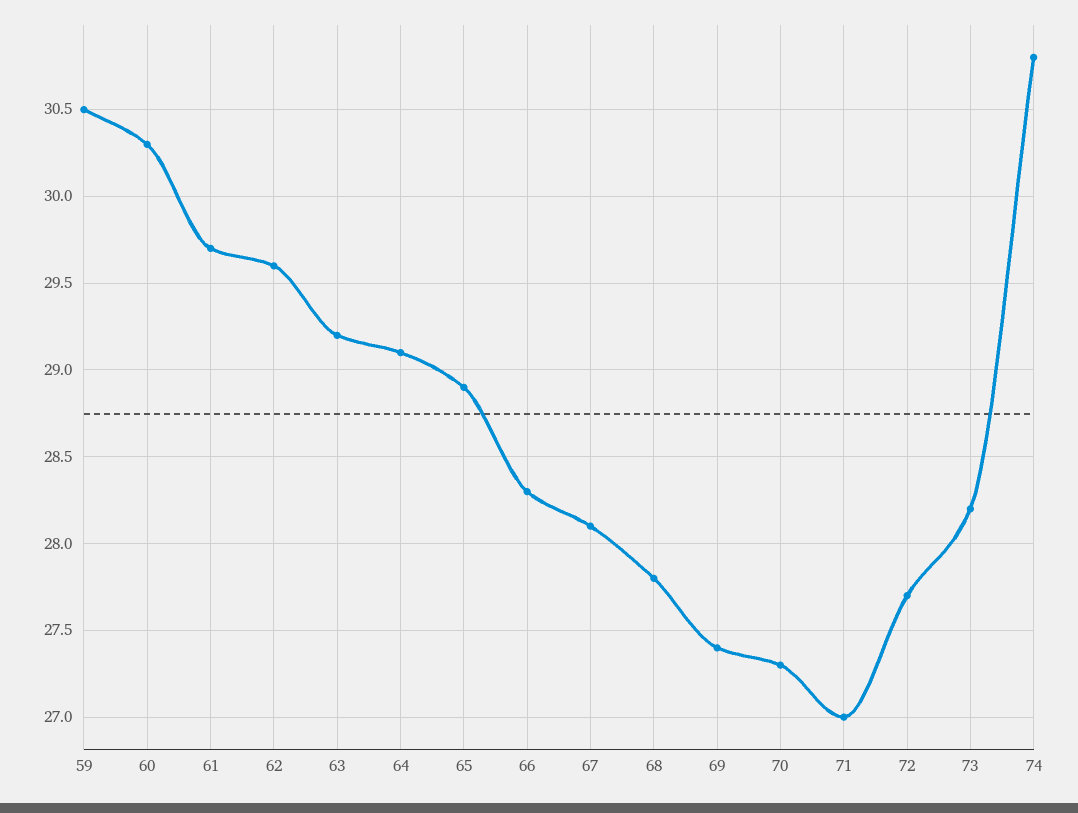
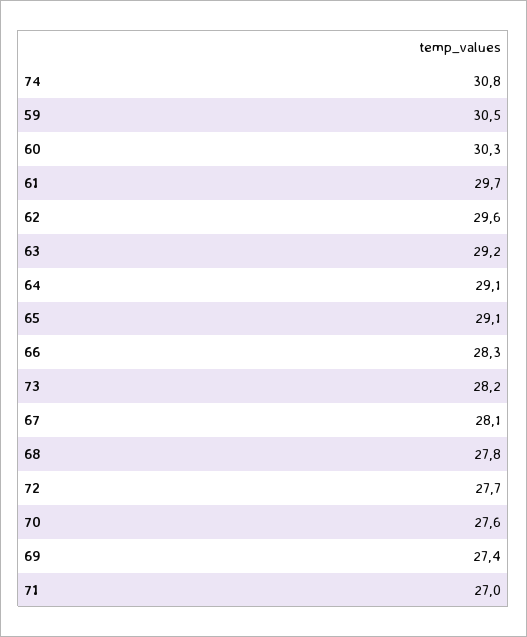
65: 28.9 -> 29.1
70: 27.3 -> 27.6

